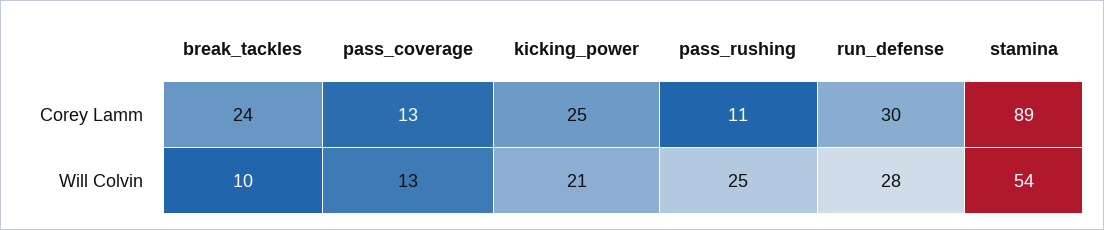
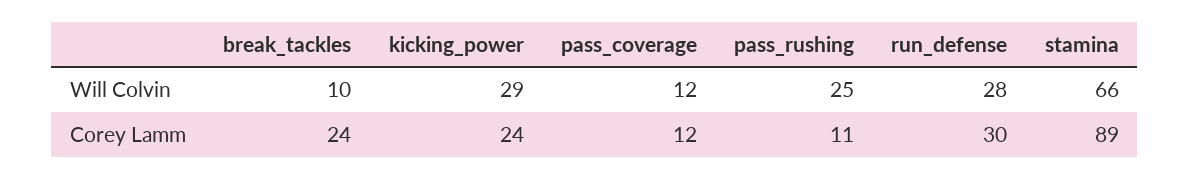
pass_coverage, Corey Lamm: 13 -> 12
kicking_power, Corey Lamm: 25 -> 24
pass_coverage, Will Colvin: 13 -> 12
kicking_power, Will Colvin: 21 -> 29
stamina, Will Colvin: 54 -> 66

